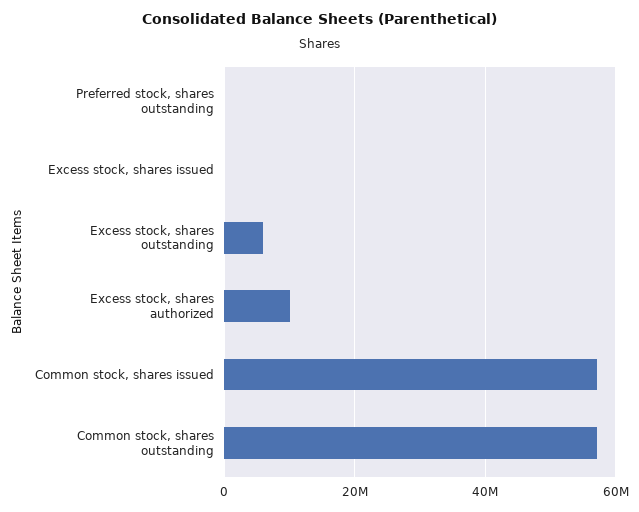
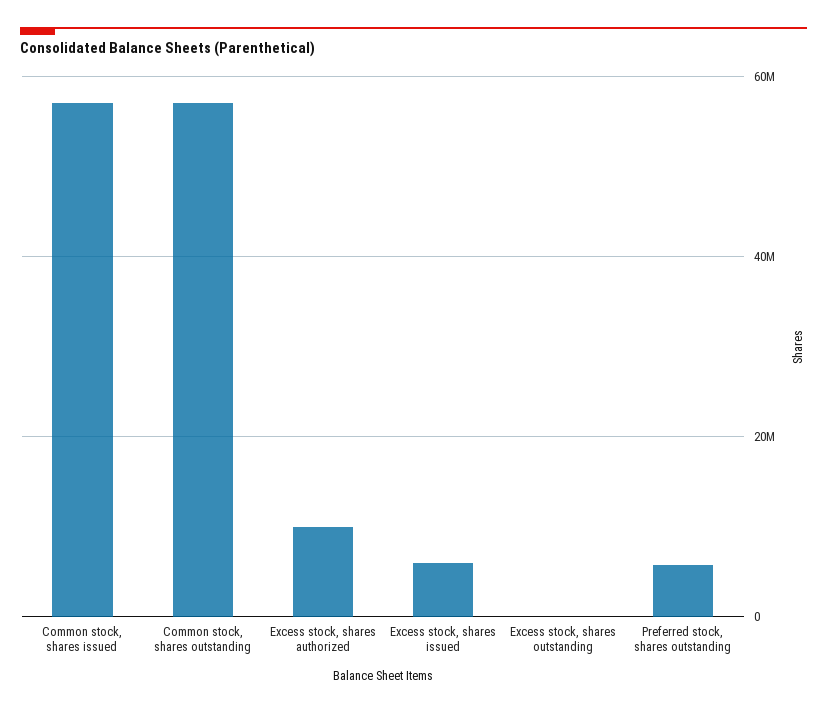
Preferred stock, shares outstanding: 0 -> 6000000
Excess stock, shares issued: 0 -> 6000000
Excess stock, shares outstanding: 6000000 -> 0

